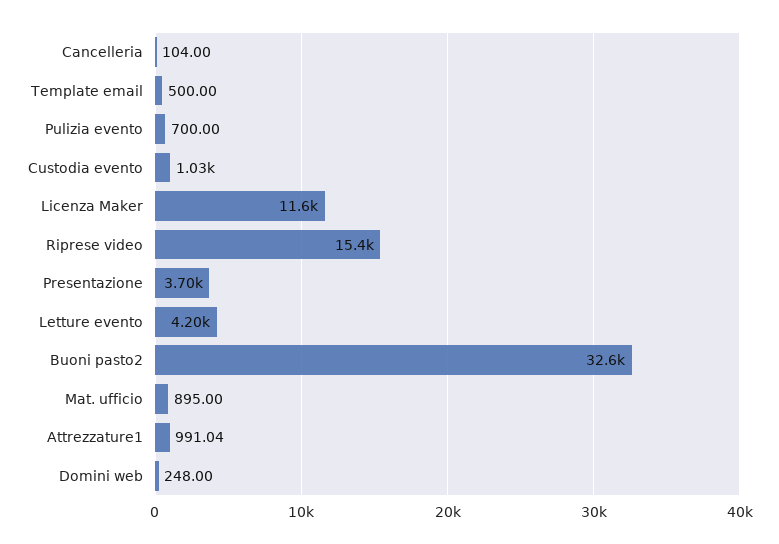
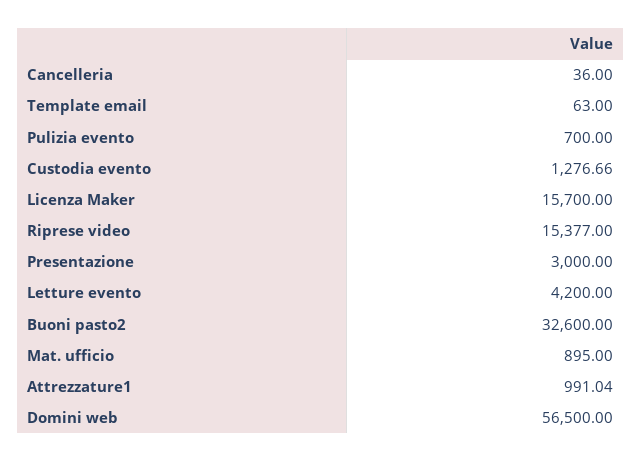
Cancelleria: 104 -> 36
Template email: 500 -> 63
Custodia evento: 1030 -> 1276.66
Licenza Maker: 11600 -> 15700
Presentazione: 3700 -> 3000
Domini web: 248 -> 56500

